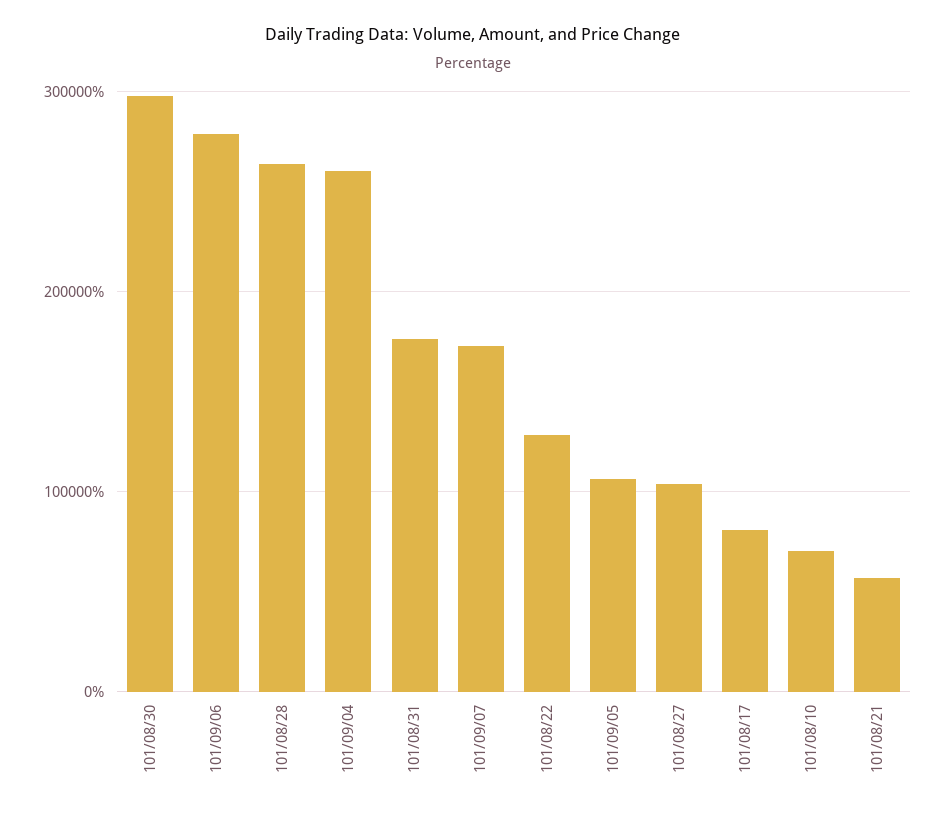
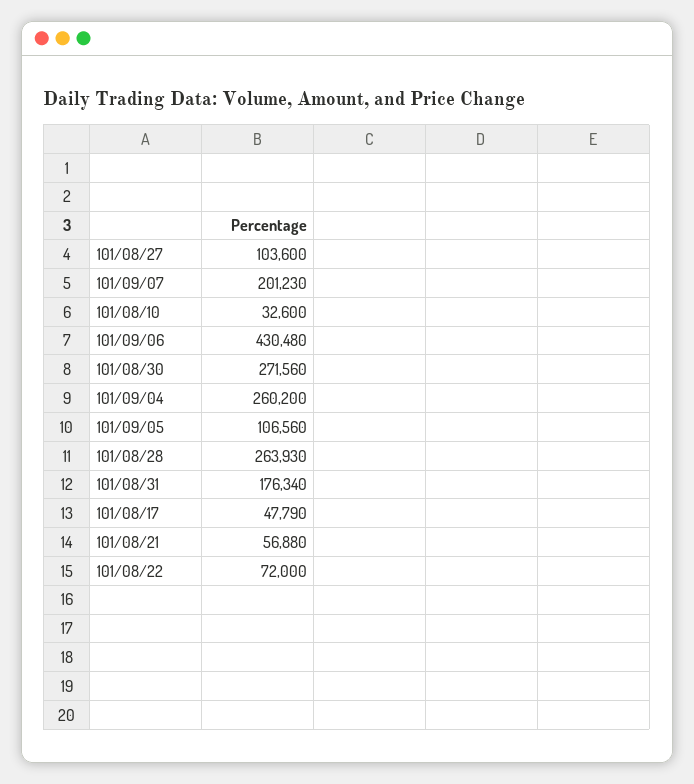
101/08/30: 300000 -> 271560
101/09/06: 280000 -> 430480
101/09/07: 170000 -> 201230
101/08/22: 130000 -> 72000
101/08/17: 80000 -> 47790
101/08/10: 70000 -> 32600

